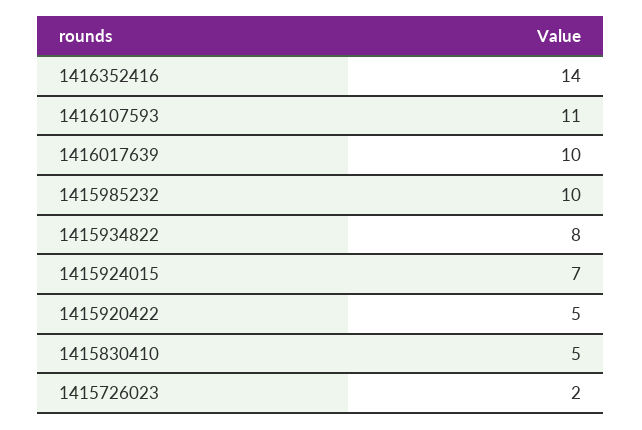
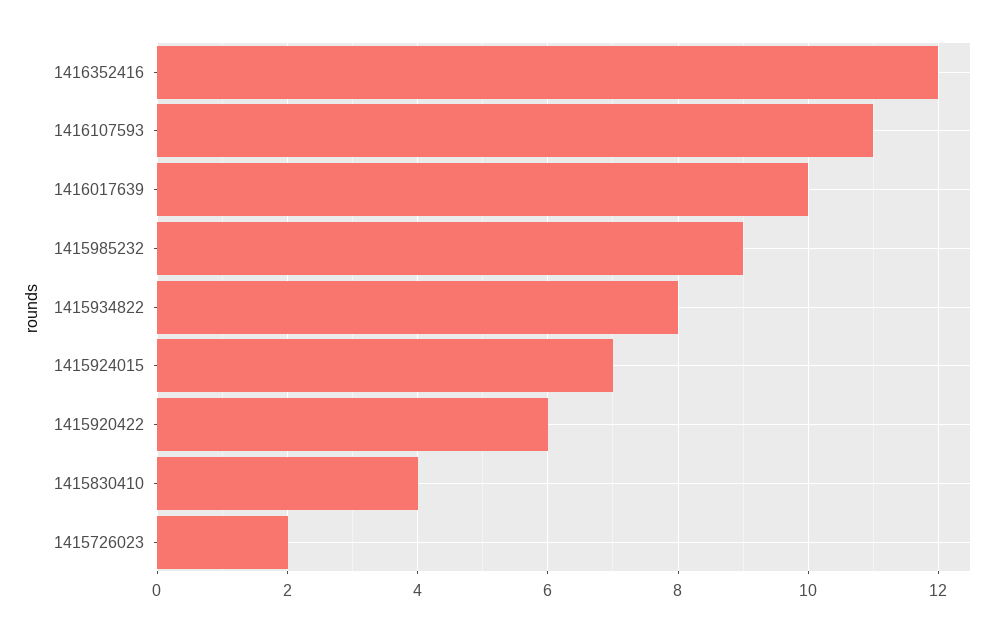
1416352416: 14 -> 12
1415985232: 10 -> 9
1415920422: 5 -> 6
1415830410: 5 -> 4

